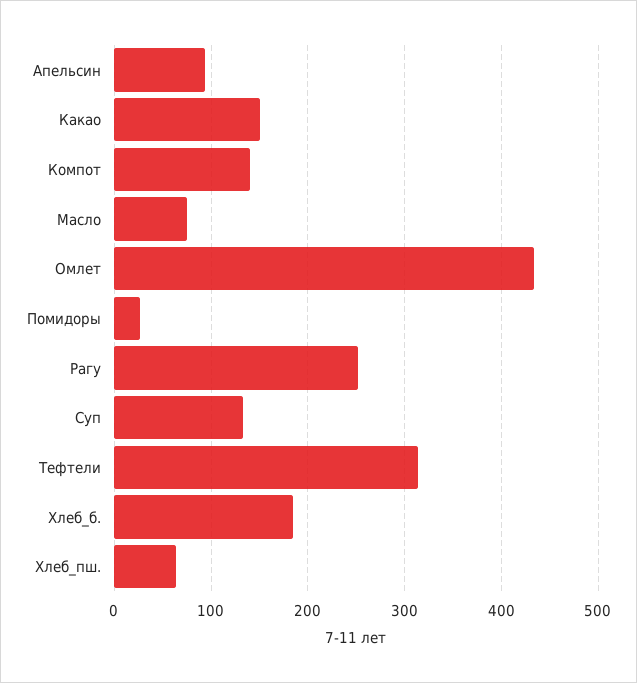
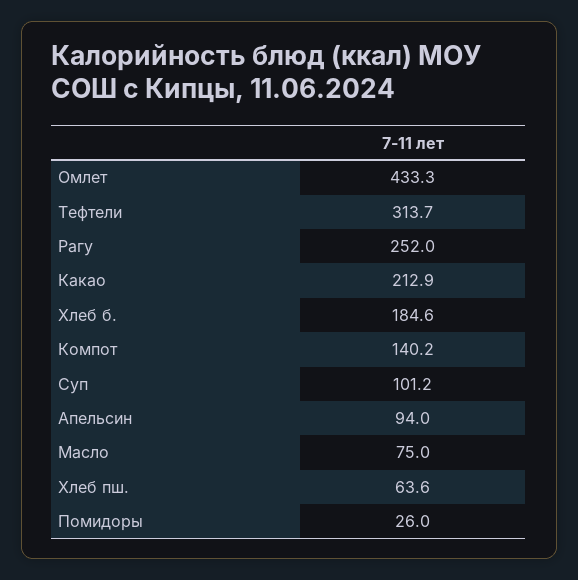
Какао: 150 -> 212.9
Суп: 130 -> 101.2

